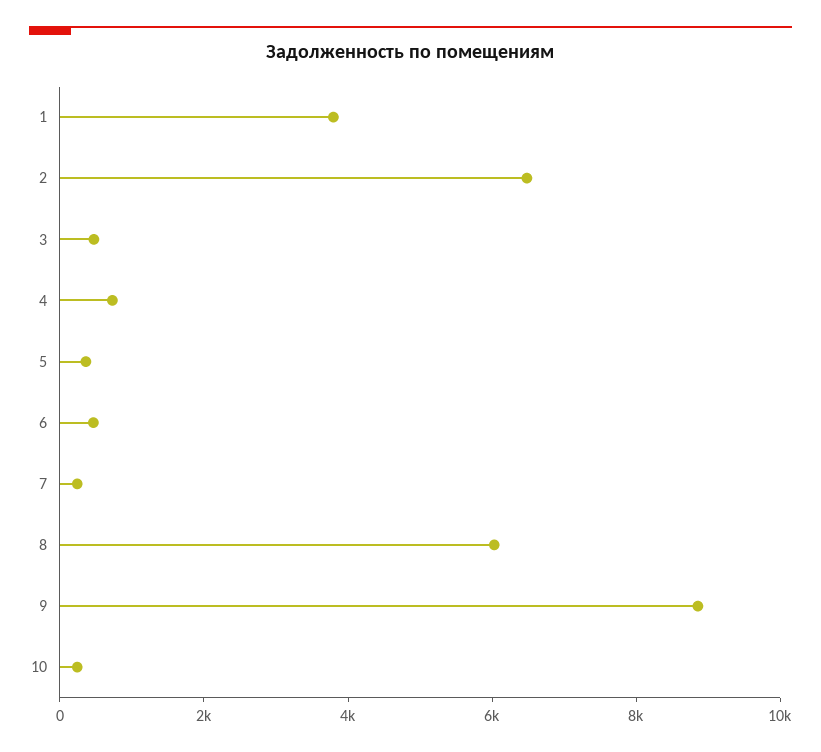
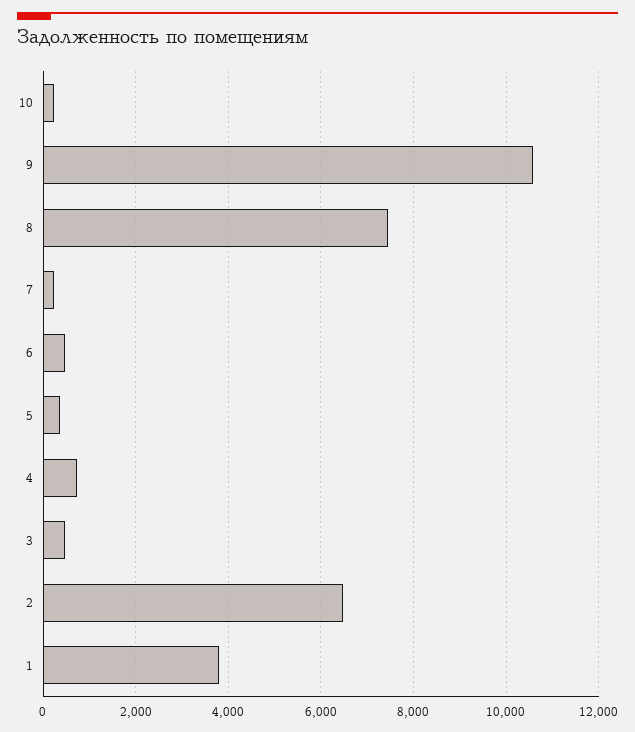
8: 6000 -> 7400
9: 9000 -> 10600

